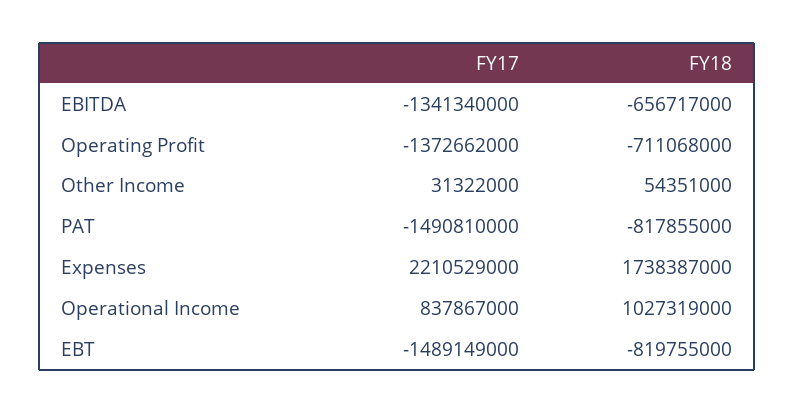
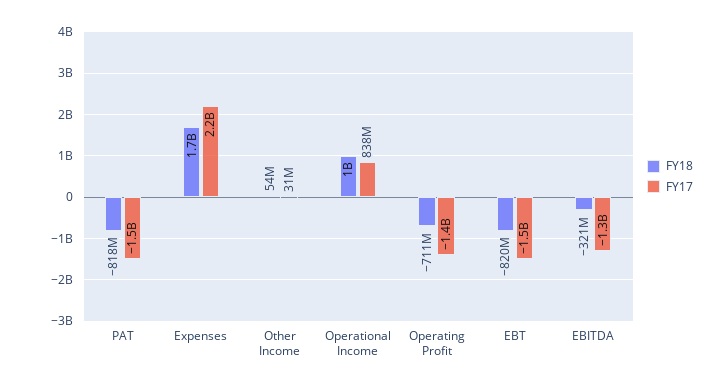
FY18, EBITDA: -656717000 -> -321000000

